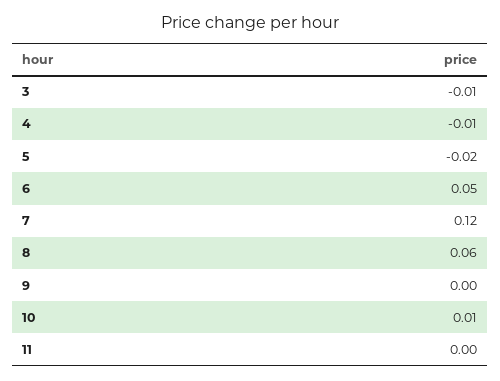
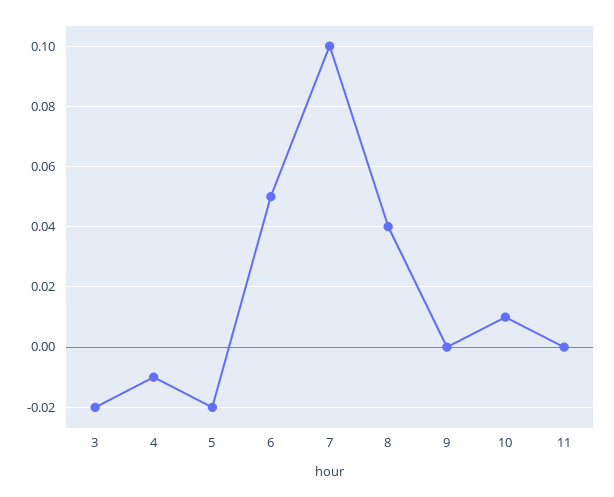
3: -0.01 -> -0.02
7: 0.12 -> 0.1
8: 0.06 -> 0.04

